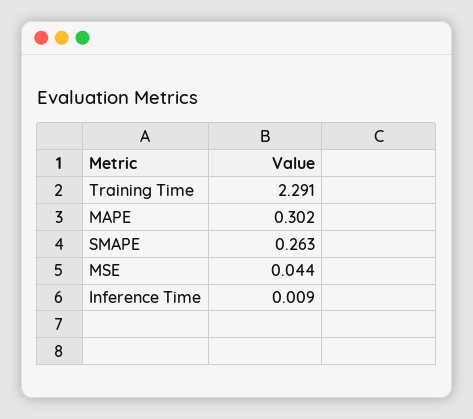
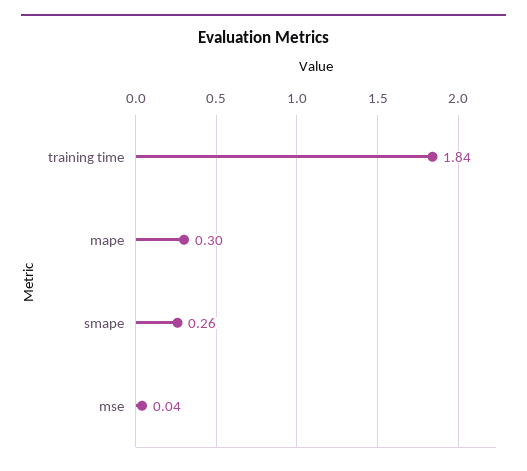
Training Time: 2.291 -> 1.84
Inference Time: 0.009 -> none

